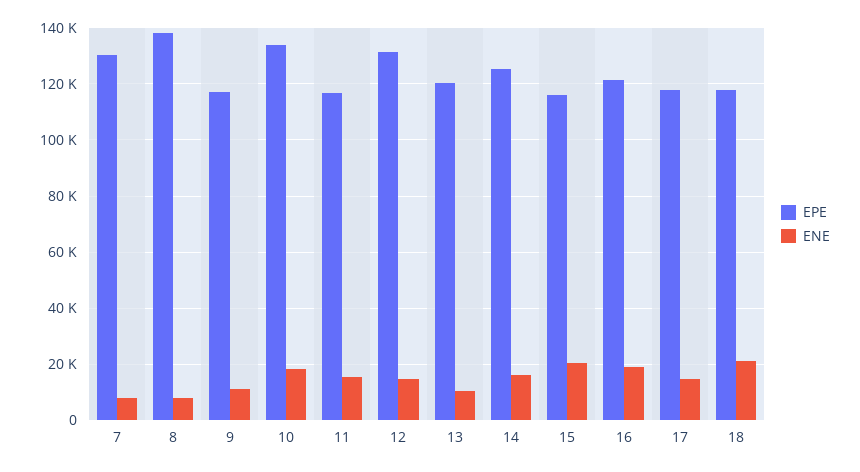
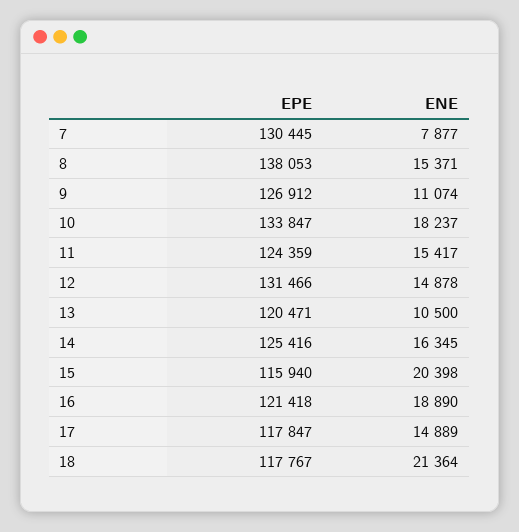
ENE, 8: 7500 -> 15371
EPE, 9: 117500 -> 126912
EPE, 11: 117500 -> 124359

